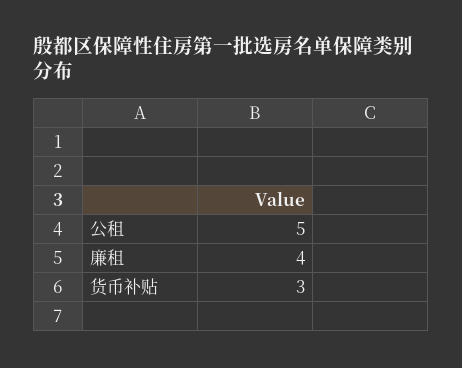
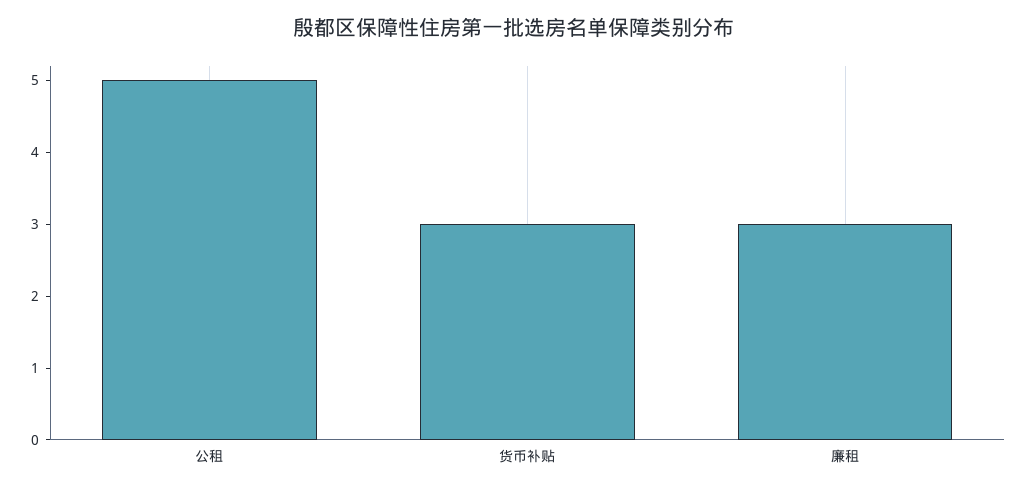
廉租: 4 -> 3

